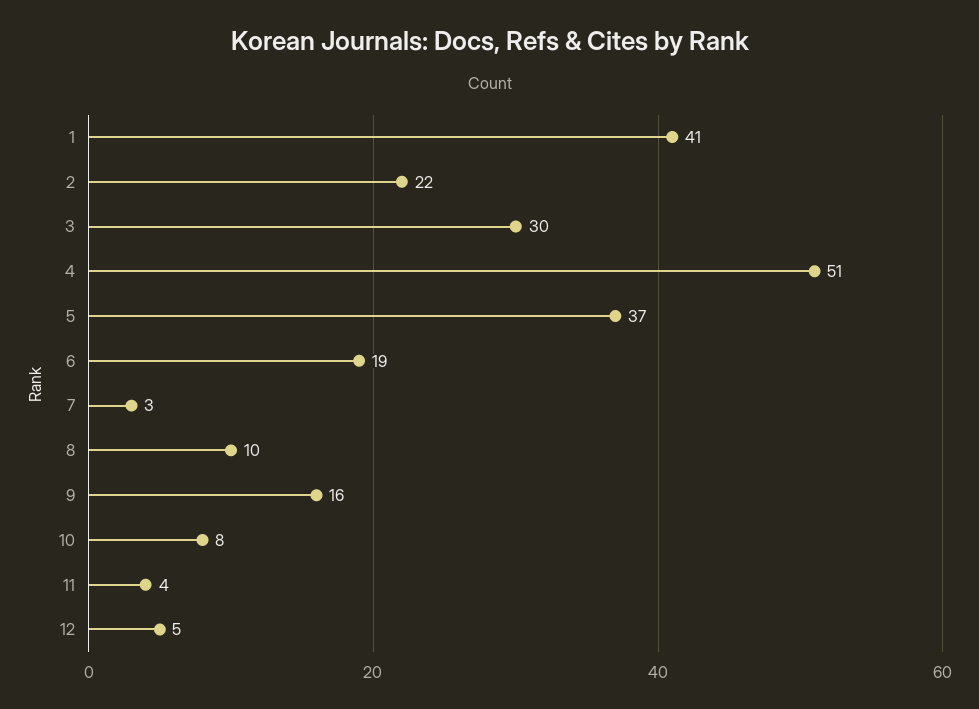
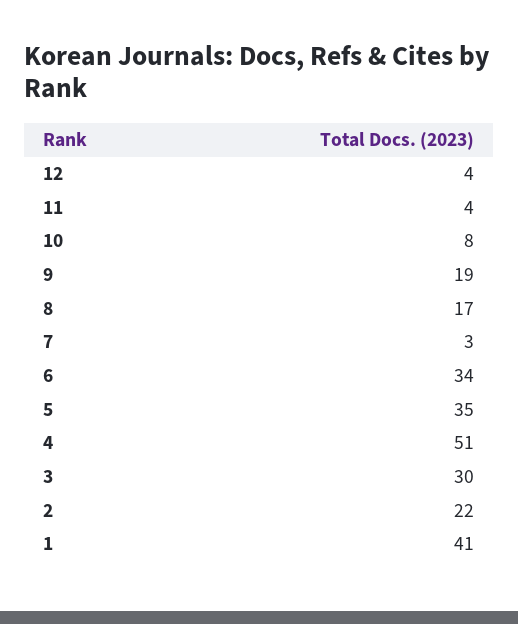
5: 37 -> 35
6: 19 -> 34
8: 10 -> 17
9: 16 -> 19
12: 5 -> 4

